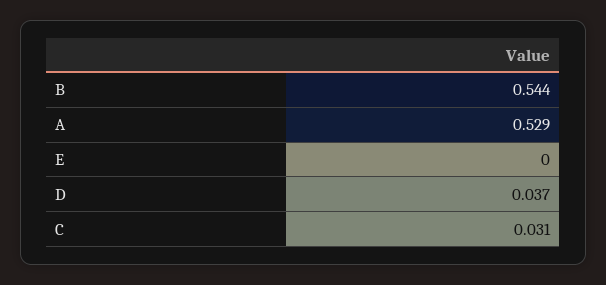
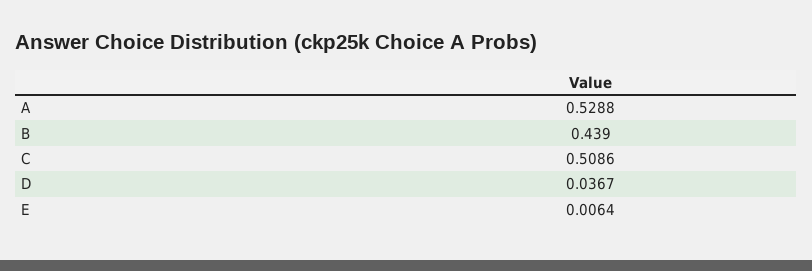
B: 0.544 -> 0.439
E: 0 -> 0.0064
C: 0.031 -> 0.5086

